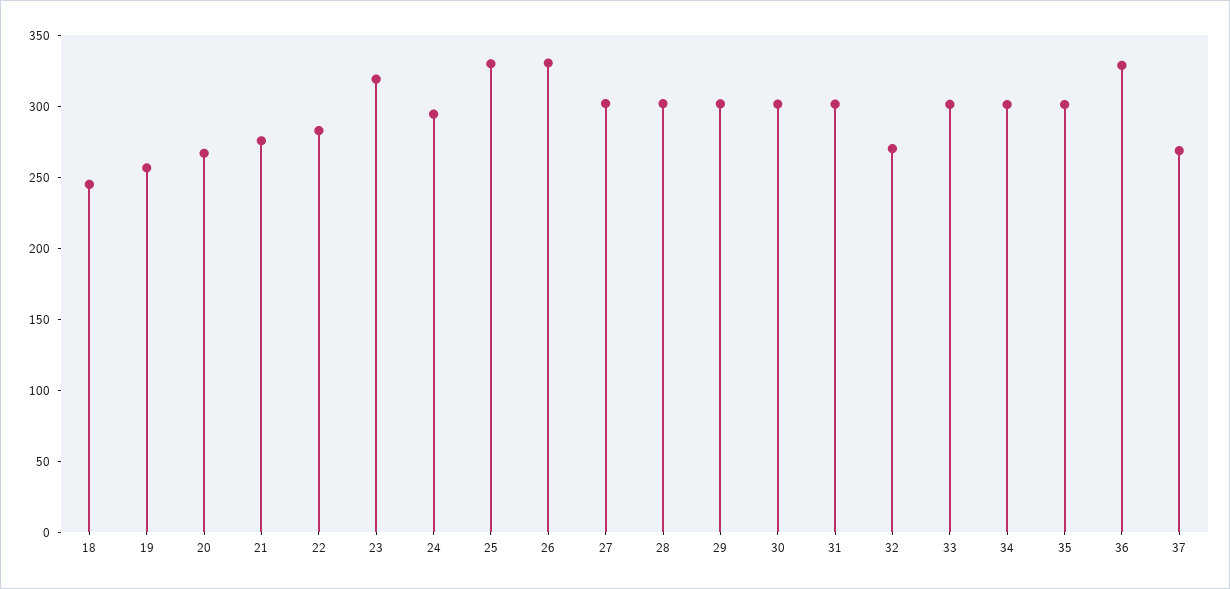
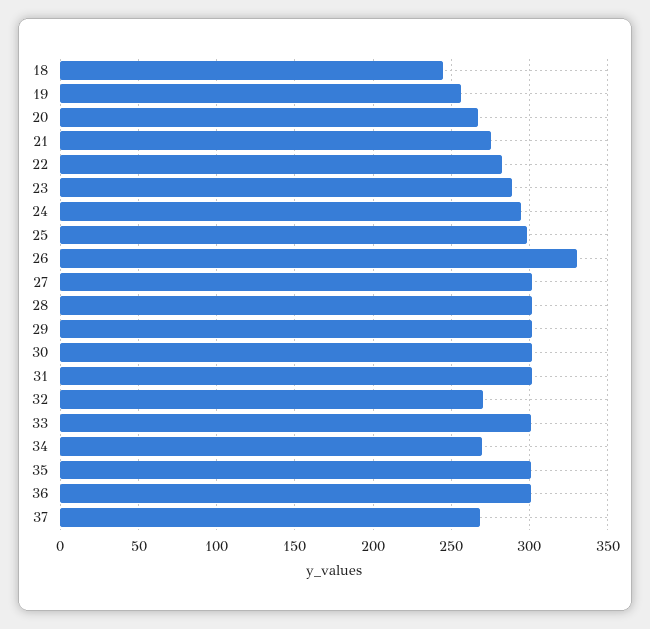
23: 320 -> 290
25: 330 -> 300
34: 300 -> 270
36: 330 -> 300

